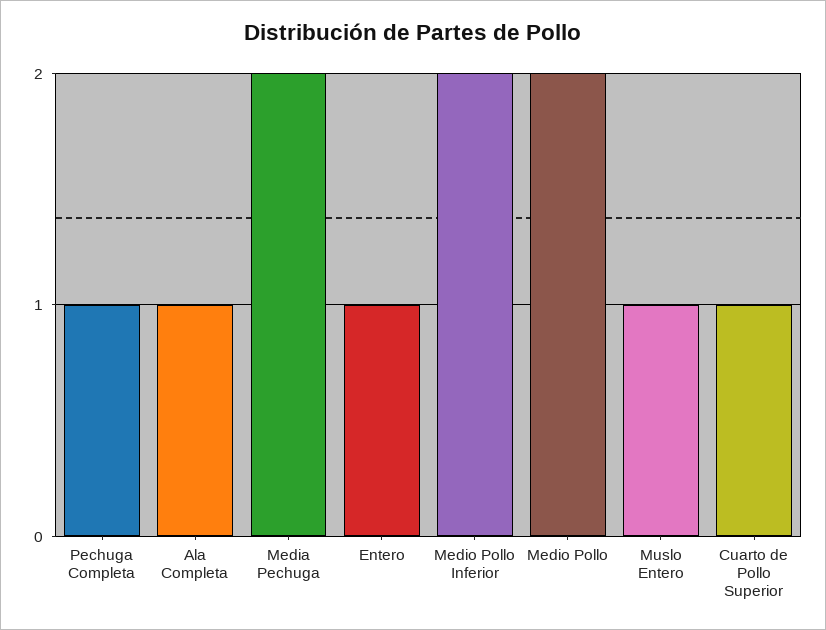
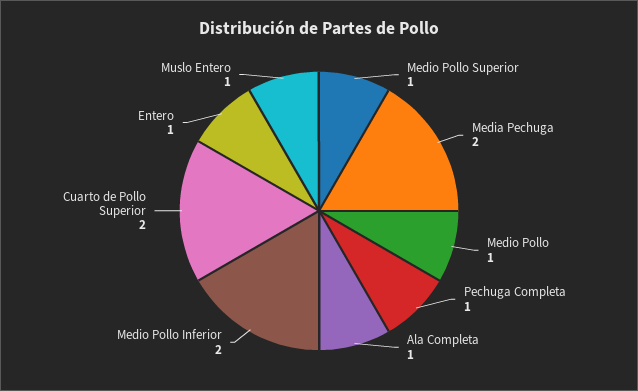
Medio Pollo: 2 -> 1
Cuarto de Pollo Superior: 1 -> 2
Medio Pollo Superior: none -> 1

